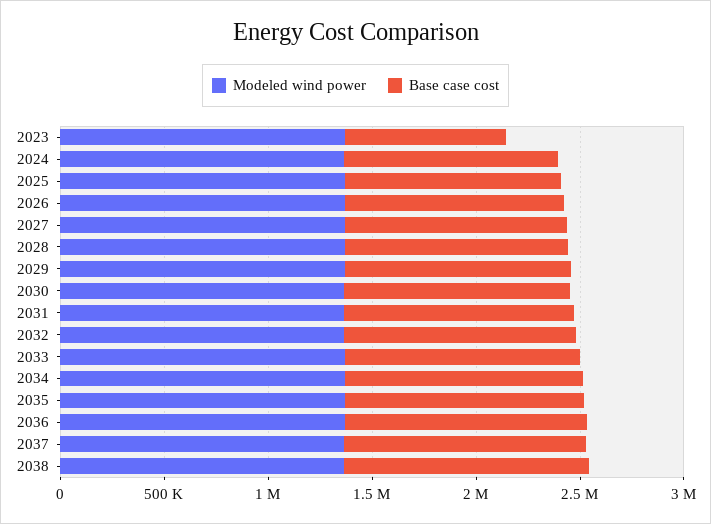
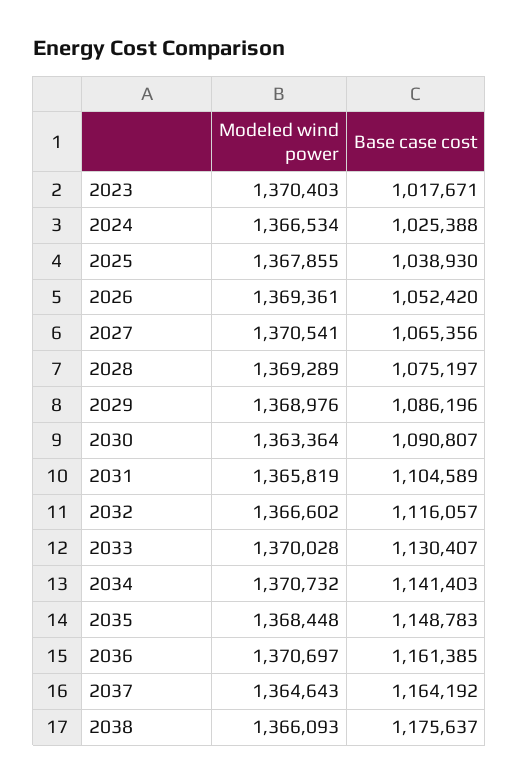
Base case cost, 2023: 800000 -> 1017671

